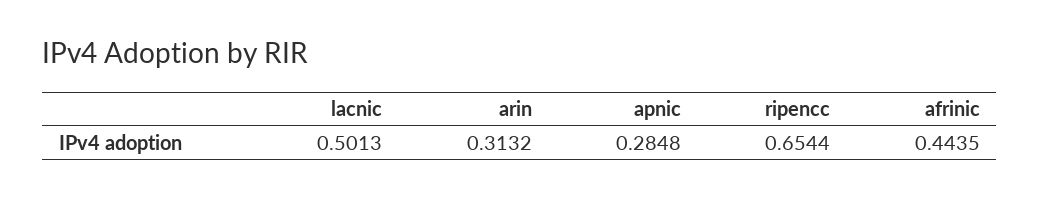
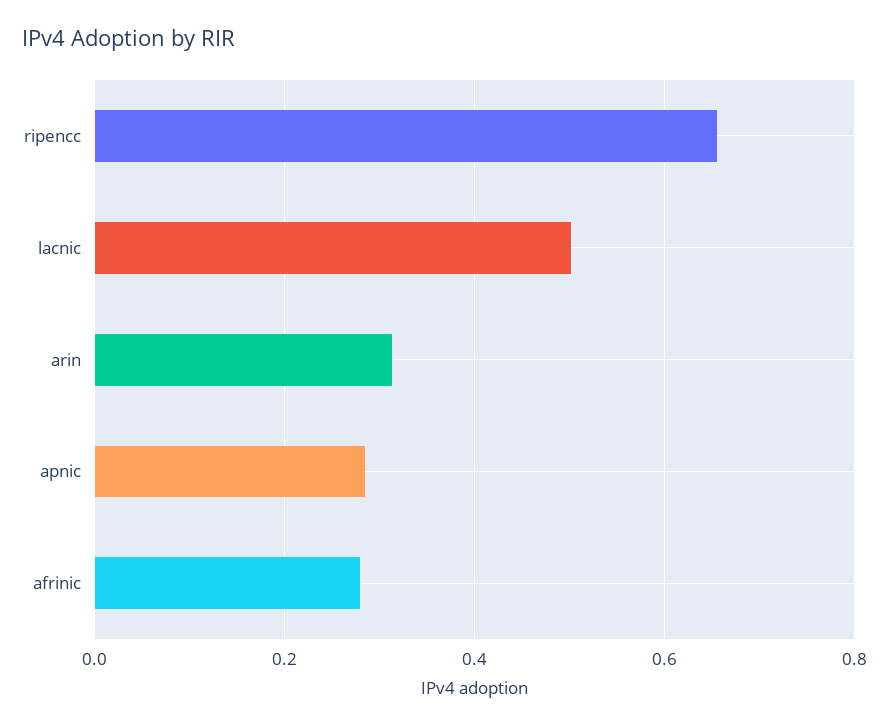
afrinic: 0.4435 -> 0.28

